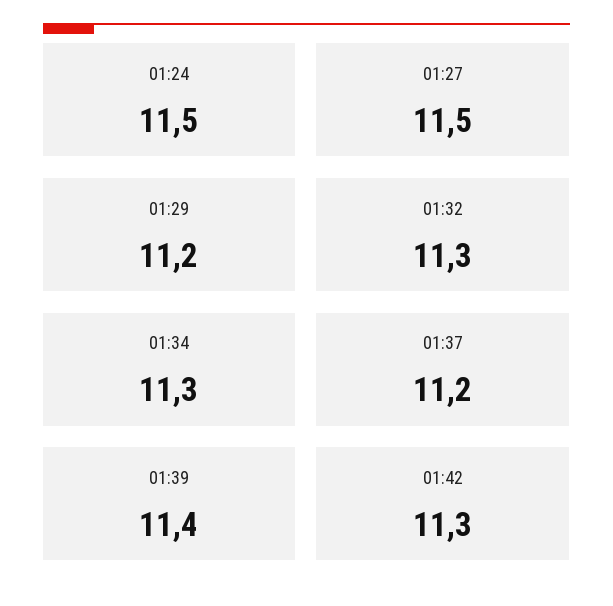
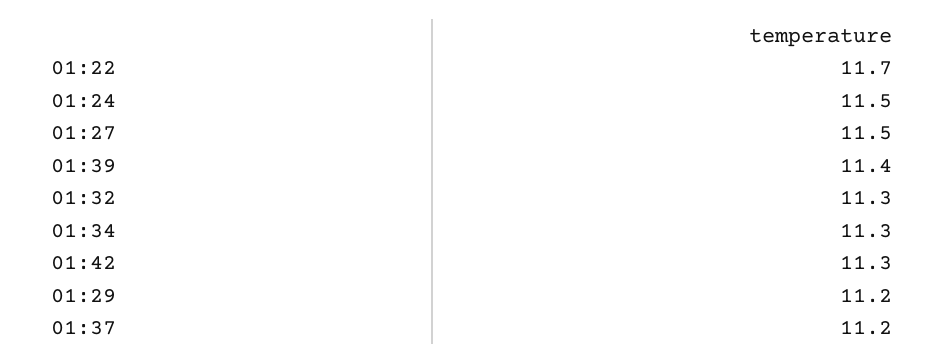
01:22: none -> 11.7

